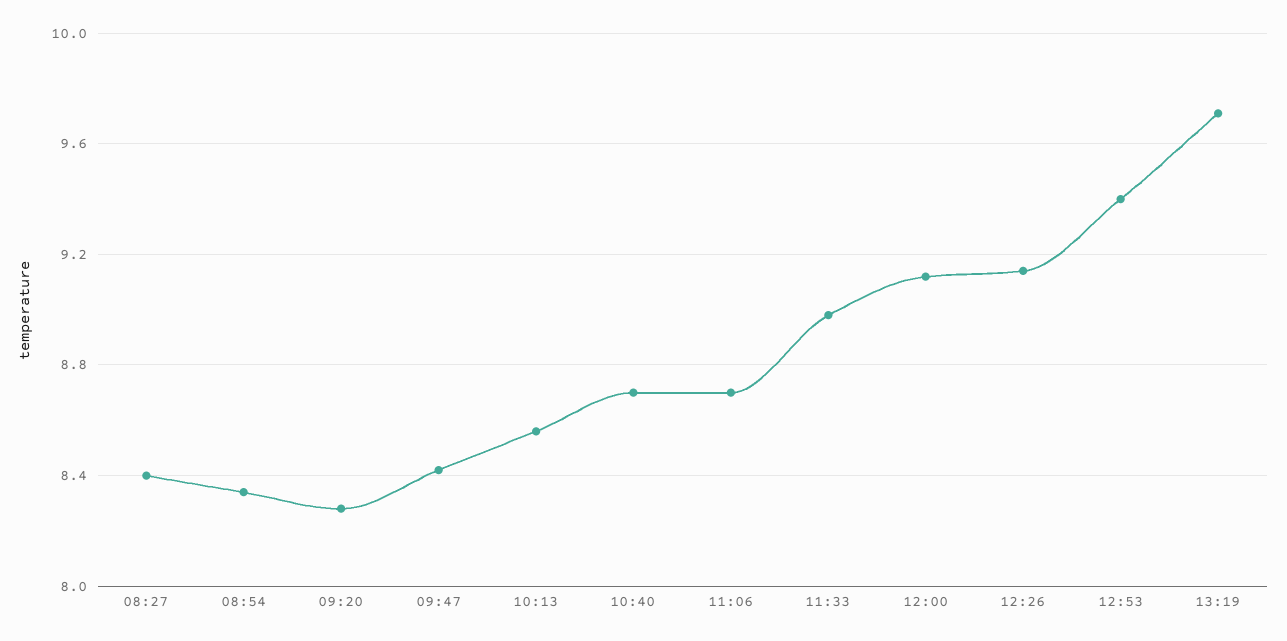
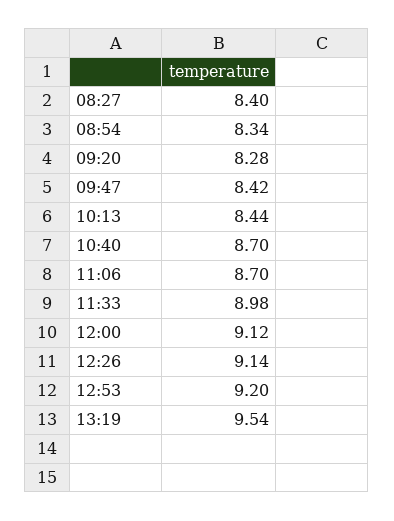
10:13: 8.55 -> 8.44
12:53: 9.4 -> 9.2
13:19: 9.7 -> 9.54

